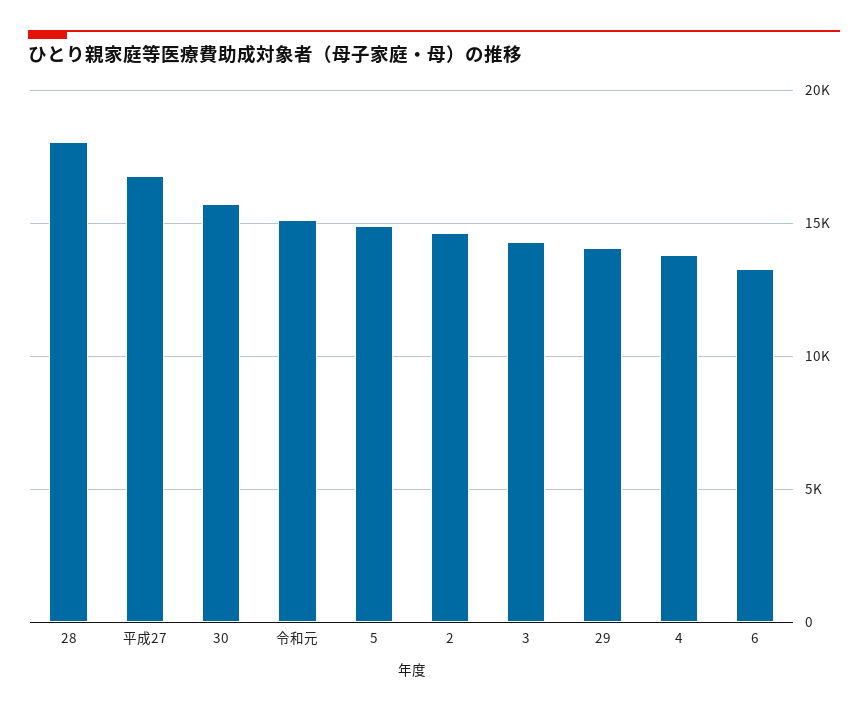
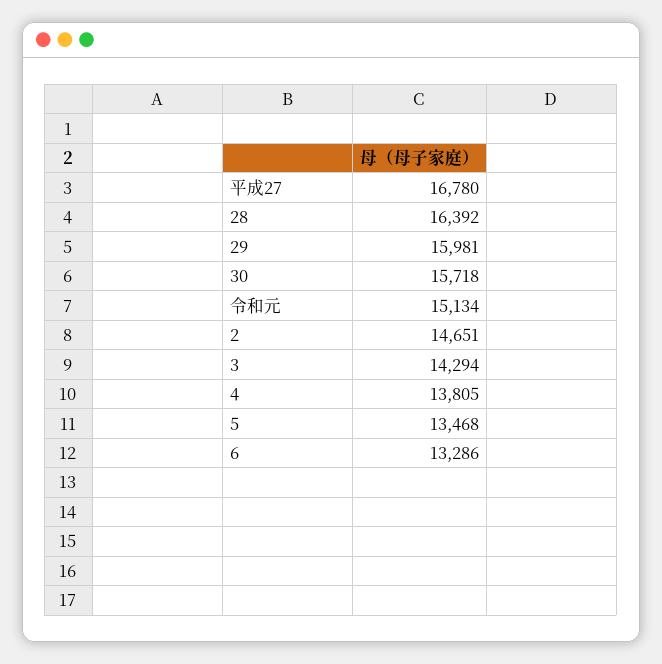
28: 18000 -> 16392
5: 15000 -> 13468
29: 14000 -> 15981

